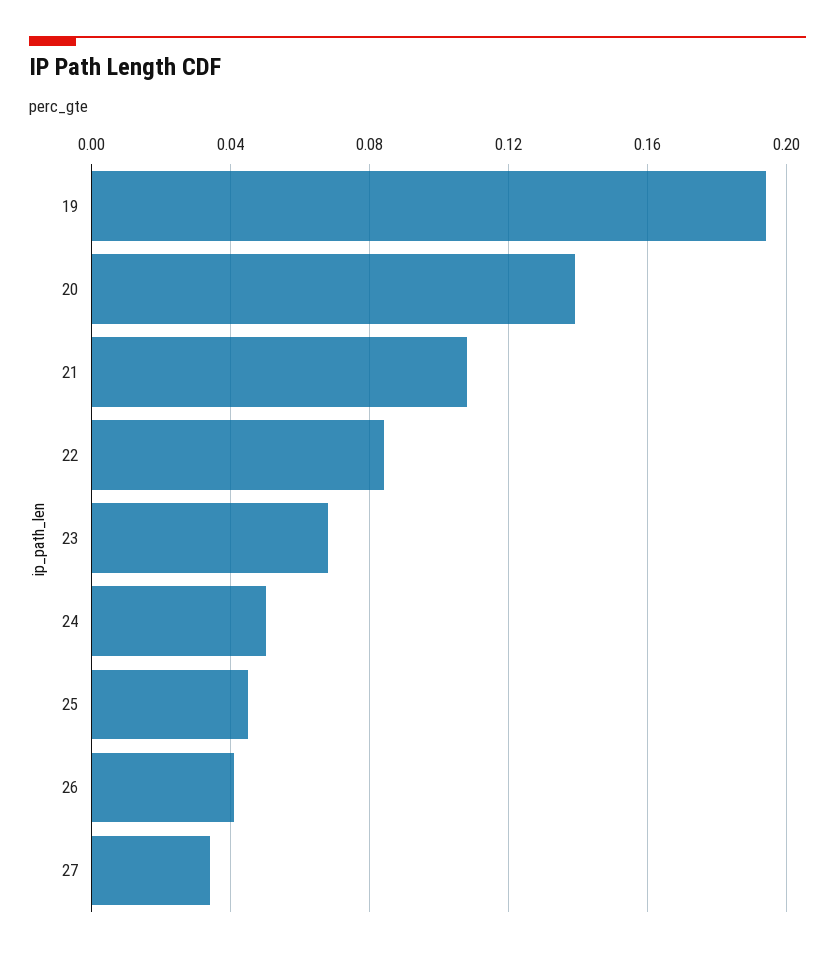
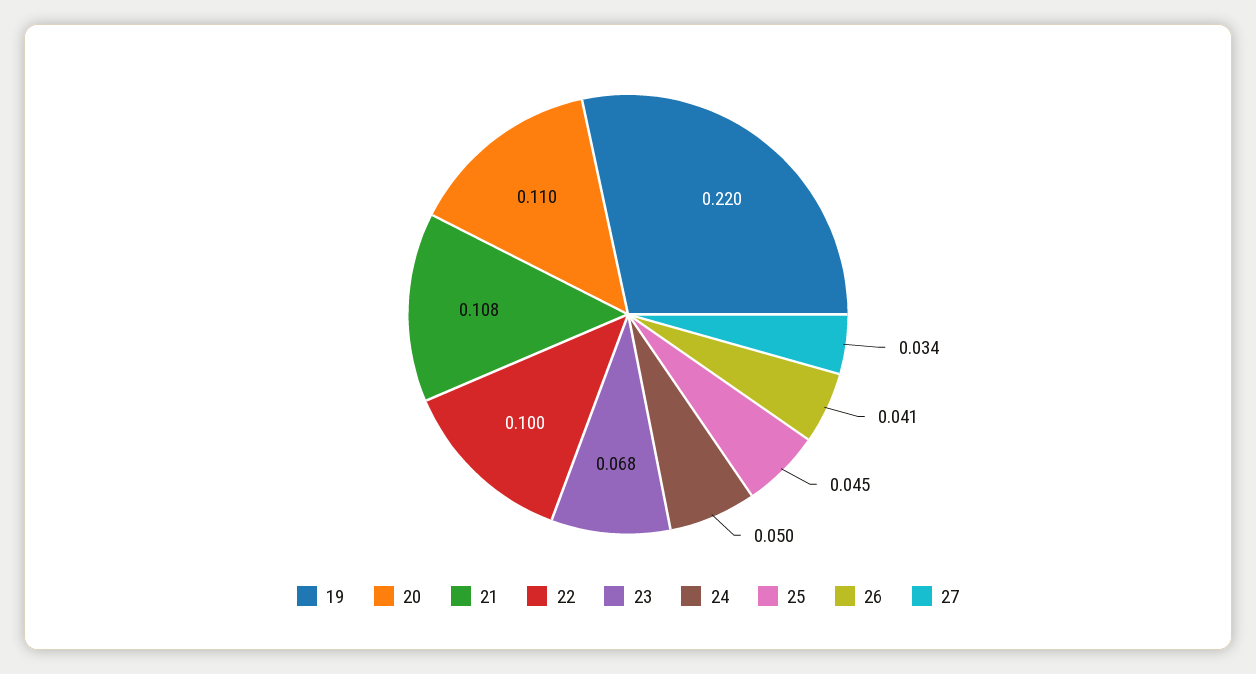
19: 0.195 -> 0.22
20: 0.14 -> 0.11
22: 0.085 -> 0.1

